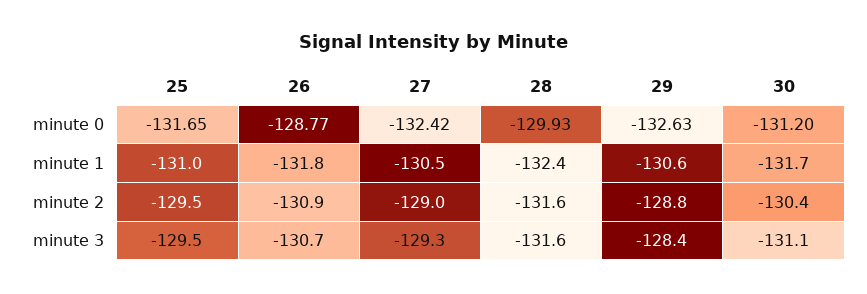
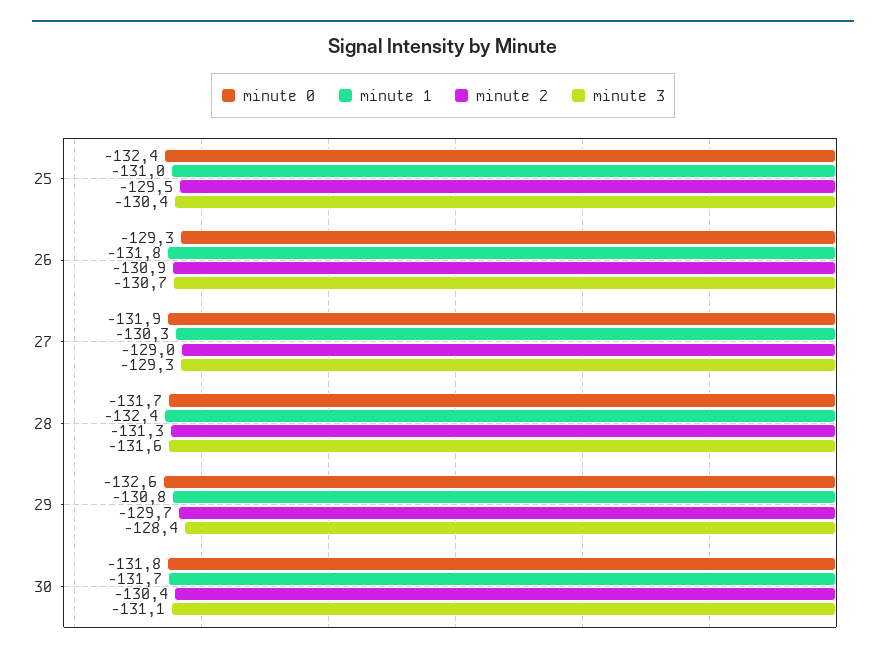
minute 0, 25: -131.65 -> -132.4
minute 0, 26: -128.77 -> -129.3
minute 0, 27: -132.42 -> -131.9
minute 0, 28: -129.93 -> -131.7
minute 0, 30: -131.2 -> -131.8
minute 1, 27: -130.5 -> -130.3
minute 1, 29: -130.6 -> -130.8
minute 2, 28: -131.6 -> -131.3
minute 2, 29: -128.8 -> -129.7
minute 3, 25: -129.5 -> -130.4

